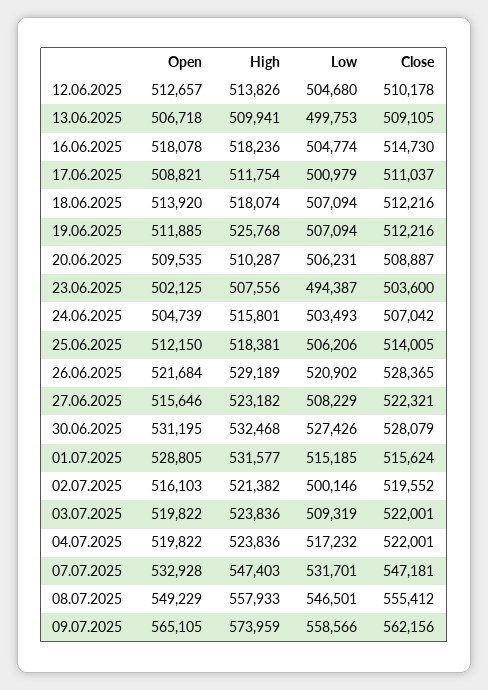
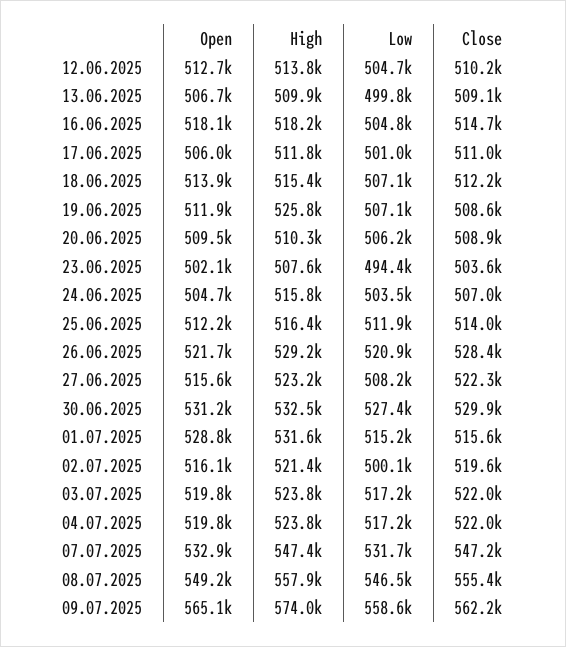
Open, 17.06.2025: 508821 -> 506000
High, 18.06.2025: 518074 -> 515400
Close, 19.06.2025: 512216 -> 508600
High, 25.06.2025: 518381 -> 516400
Low, 25.06.2025: 506206 -> 511900
Close, 30.06.2025: 528079 -> 529900
Low, 03.07.2025: 509319 -> 517200

